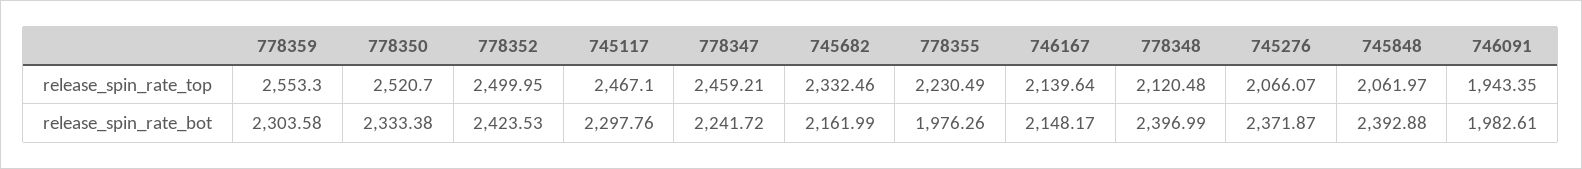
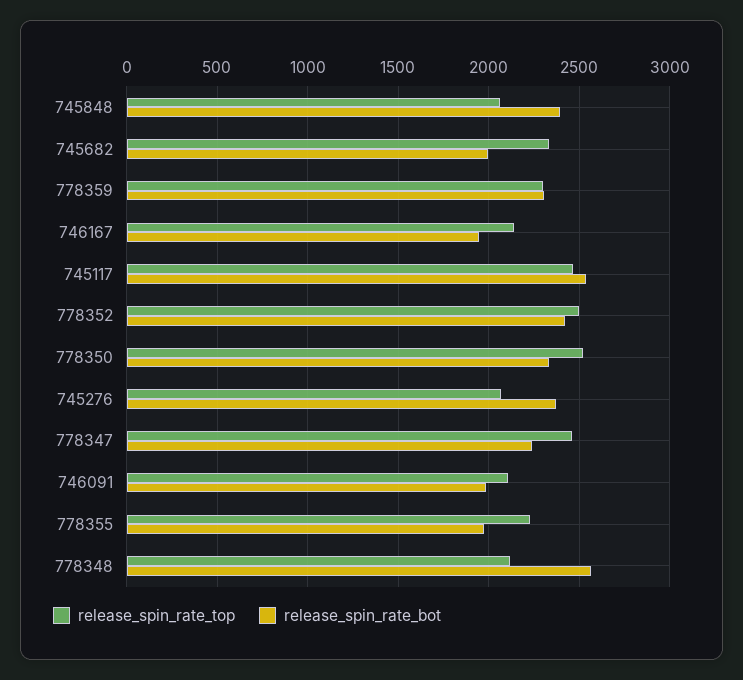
release_spin_rate_top, 778359: 2553.3 -> 2300
release_spin_rate_top, 746091: 1943.35 -> 2100
release_spin_rate_bot, 745117: 2297.76 -> 2550
release_spin_rate_bot, 745682: 2161.99 -> 2000
release_spin_rate_bot, 746167: 2148.17 -> 1950
release_spin_rate_bot, 778348: 2396.99 -> 2550

